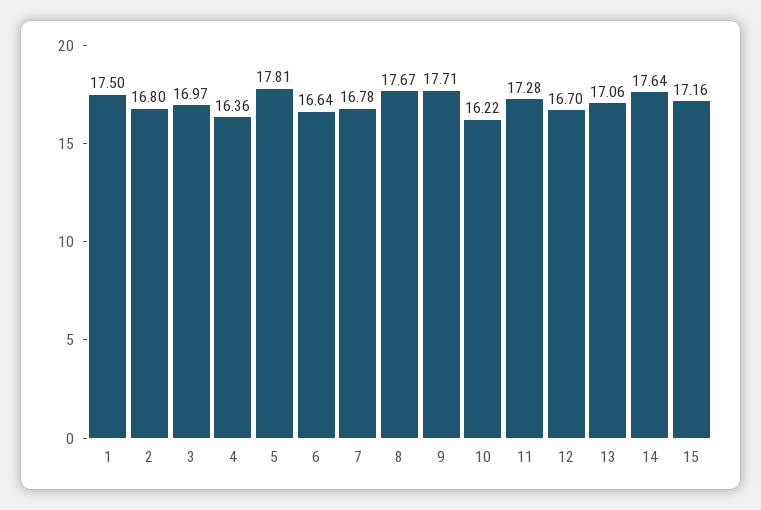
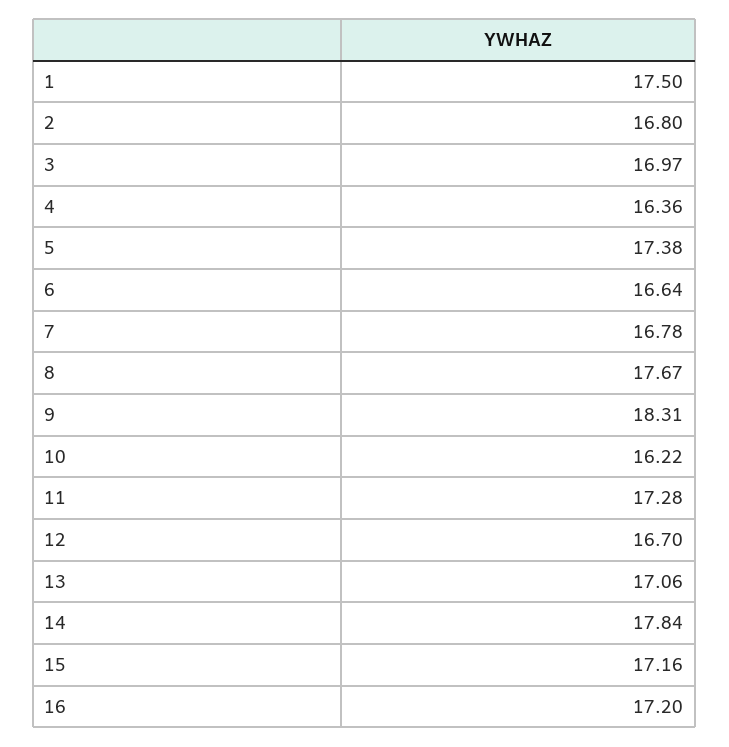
5: 17.81 -> 17.38
9: 17.71 -> 18.31
14: 17.64 -> 17.84
16: none -> 17.2

